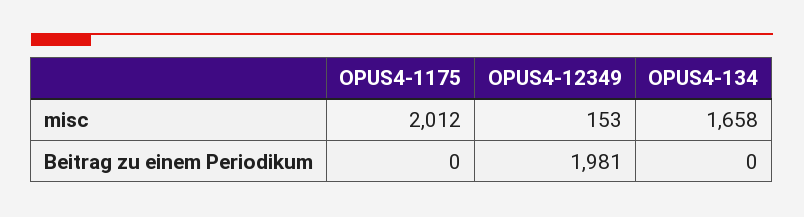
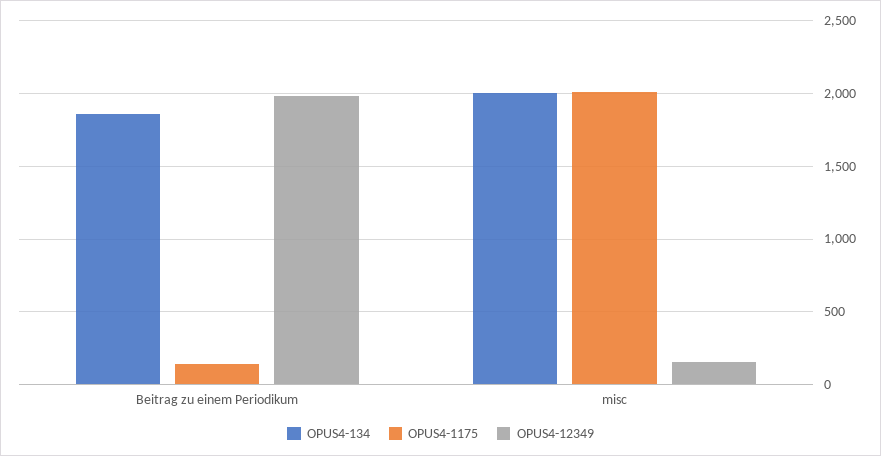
OPUS4-134, misc: 1658 -> 2000
OPUS4-1175, Beitrag zu einem Periodikum: 0 -> 150
OPUS4-134, Beitrag zu einem Periodikum: 0 -> 1850

